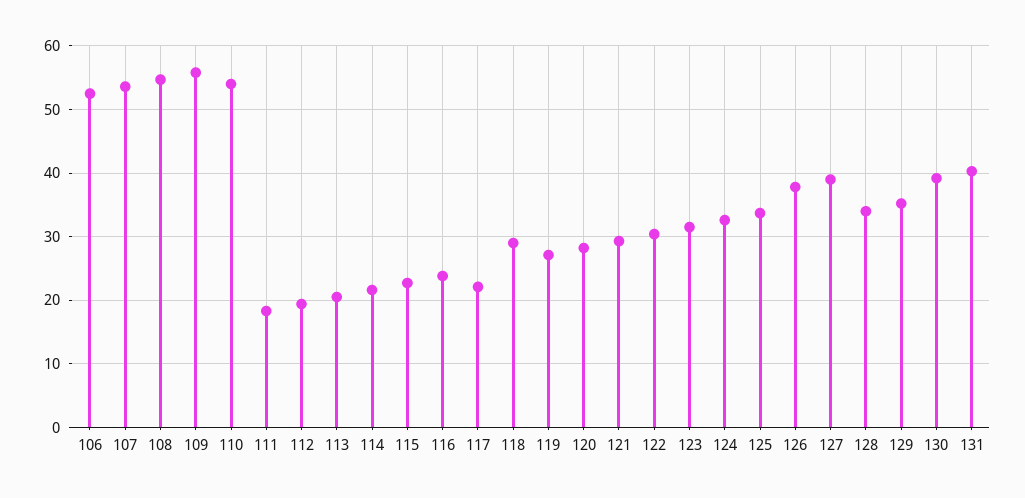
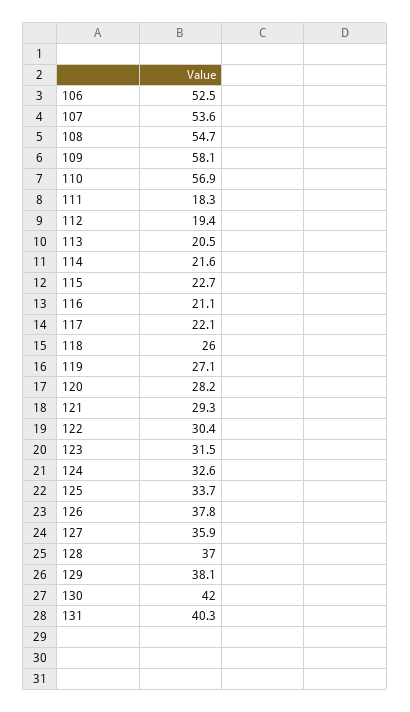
109: 56 -> 58.1
110: 54 -> 56.9
116: 24 -> 21.1
118: 29 -> 26
127: 39 -> 35.9
128: 34 -> 37
129: 35 -> 38.1
130: 39 -> 42

